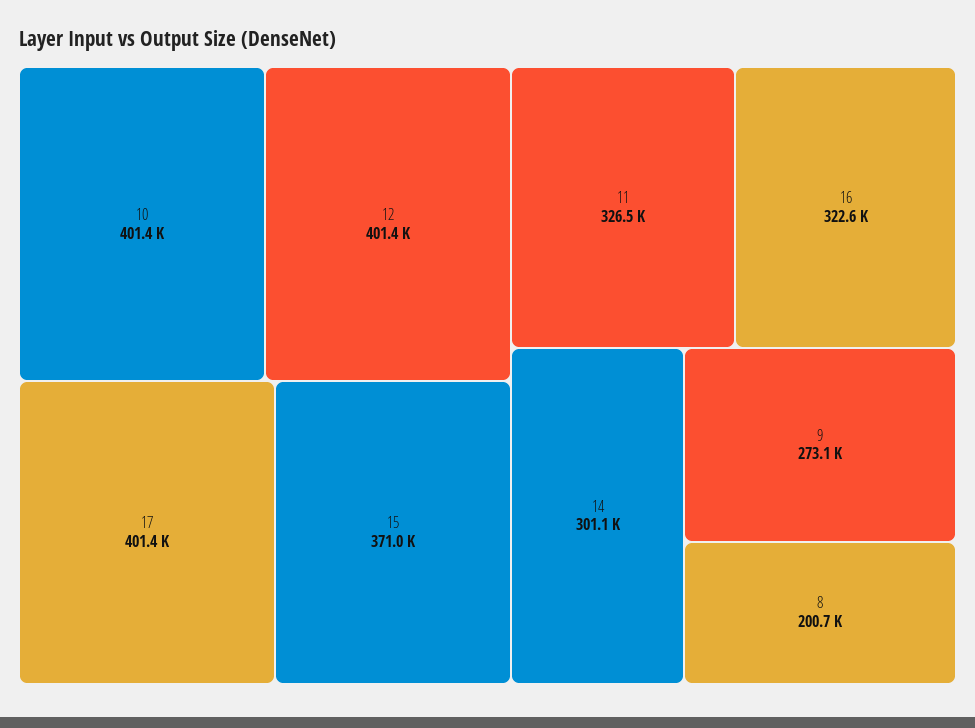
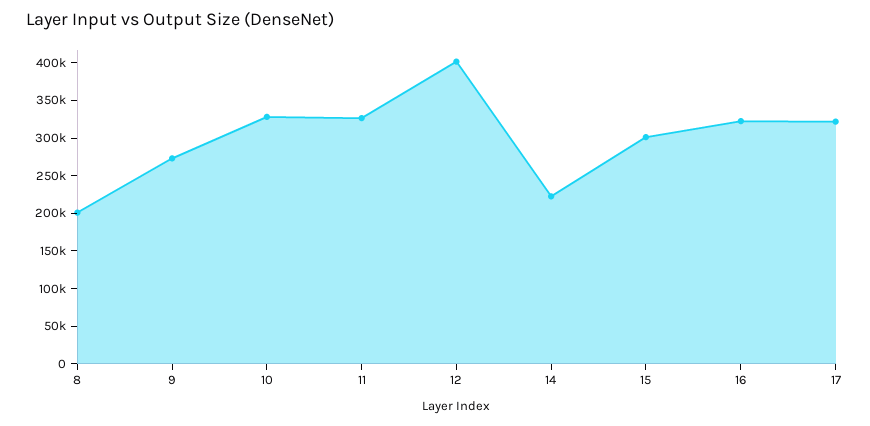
10: 401400 -> 325000
17: 401400 -> 325000
15: 371000 -> 300000
14: 301100 -> 225000

